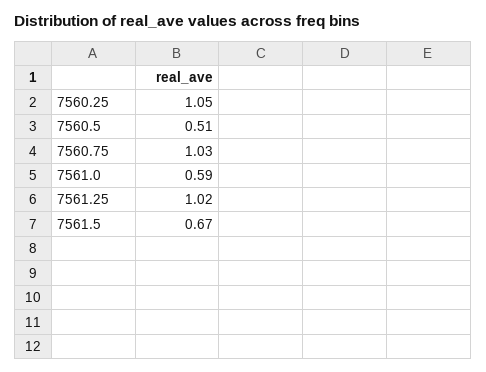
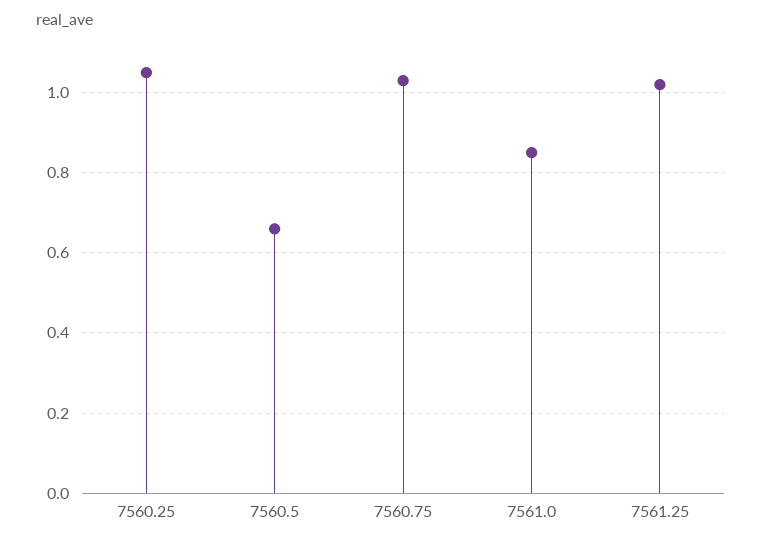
7560.5: 0.51 -> 0.65
7561.0: 0.59 -> 0.85
7561.5: 0.67 -> none

